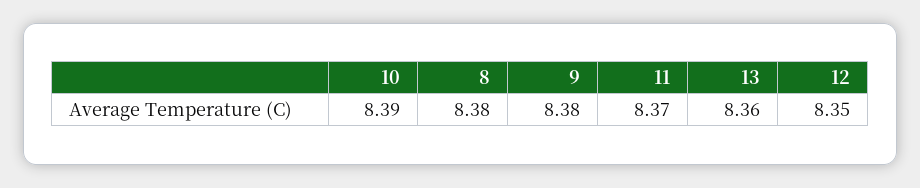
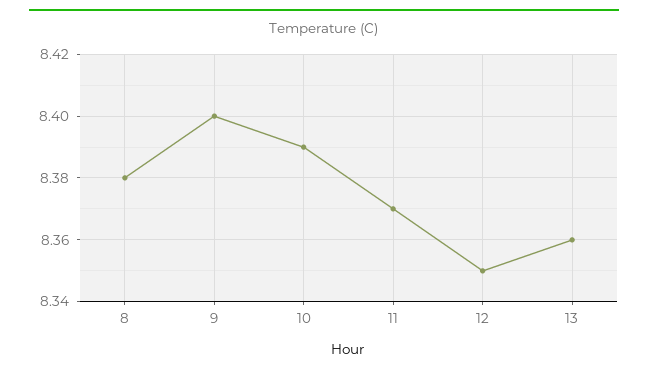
9: 8.38 -> 8.4

